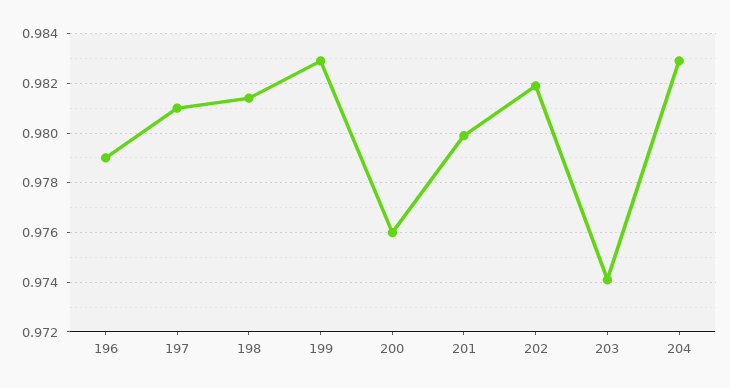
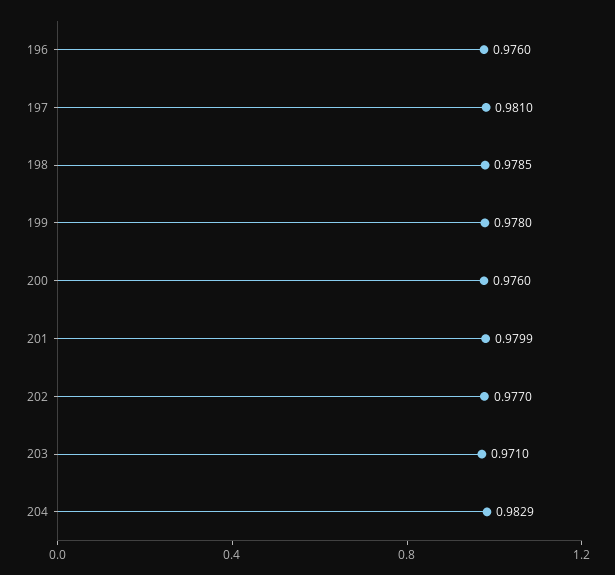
196: 0.979 -> 0.976
198: 0.9815 -> 0.9785
199: 0.983 -> 0.978
202: 0.982 -> 0.977
203: 0.974 -> 0.971

